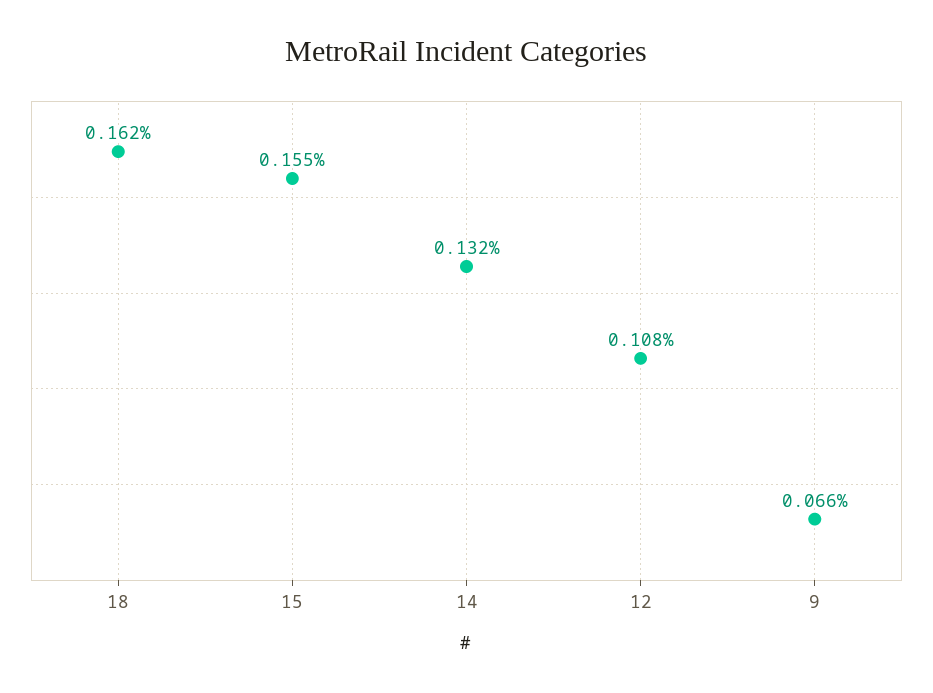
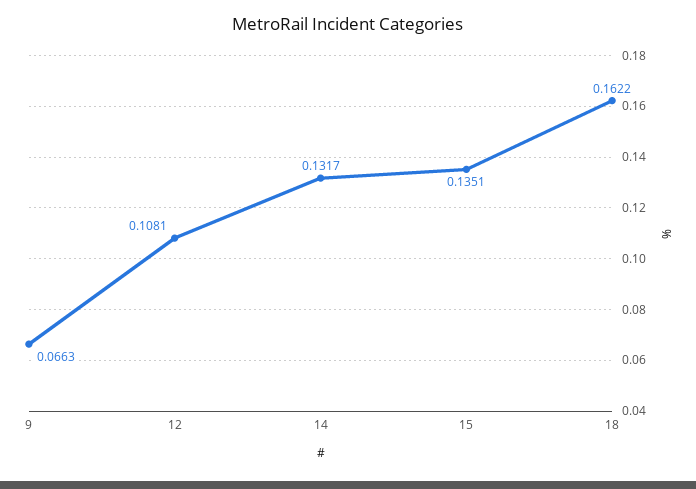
15: 0.155 -> 0.1351

